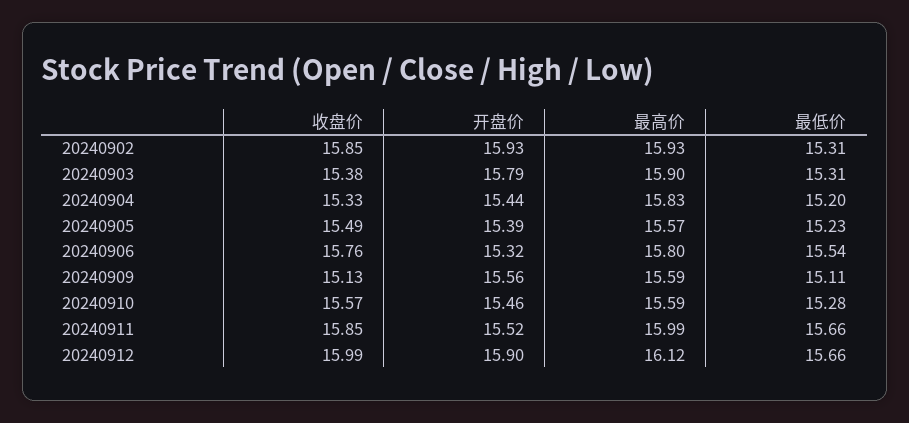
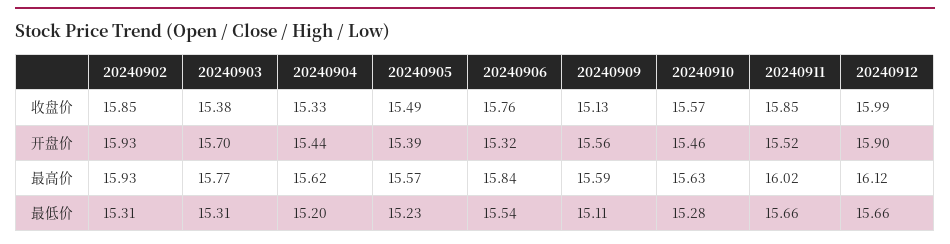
开盘价, 20240903: 15.79 -> 15.7
最高价, 20240903: 15.9 -> 15.77
最高价, 20240904: 15.83 -> 15.62
最高价, 20240906: 15.8 -> 15.84
最高价, 20240910: 15.59 -> 15.63
最高价, 20240911: 15.99 -> 16.02

